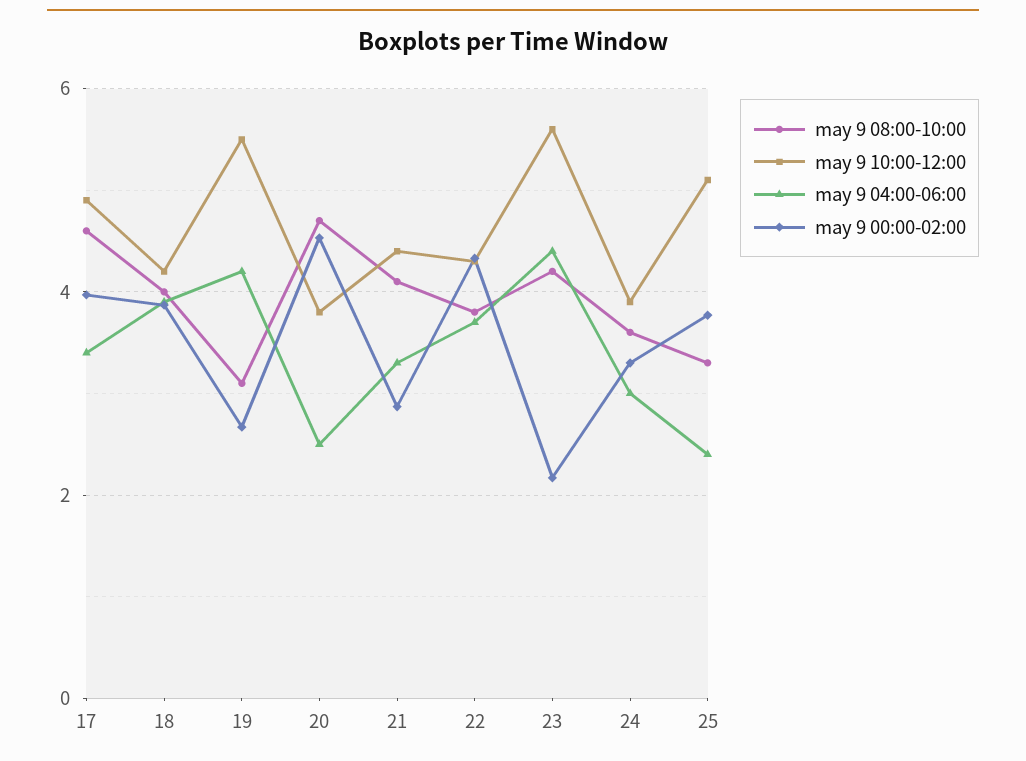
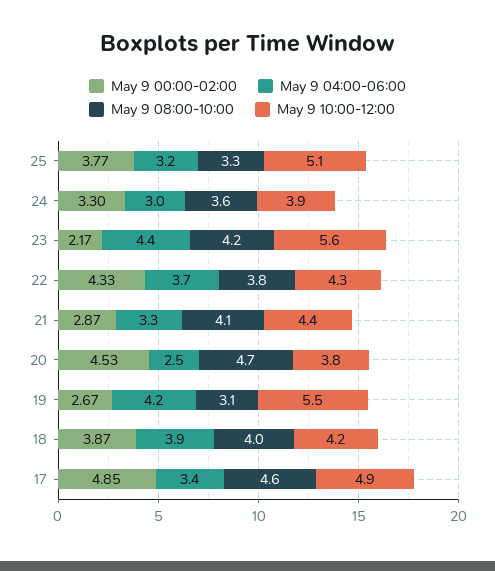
may 9 00:00-02:00, 17: 4 -> 4.85
may 9 04:00-06:00, 25: 2.4 -> 3.2

